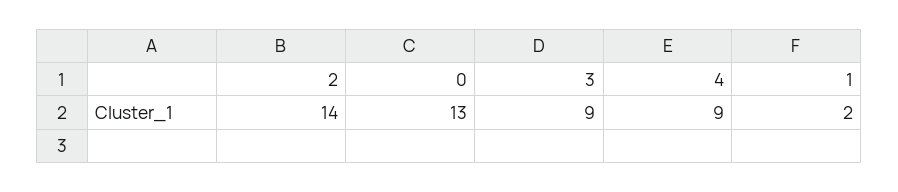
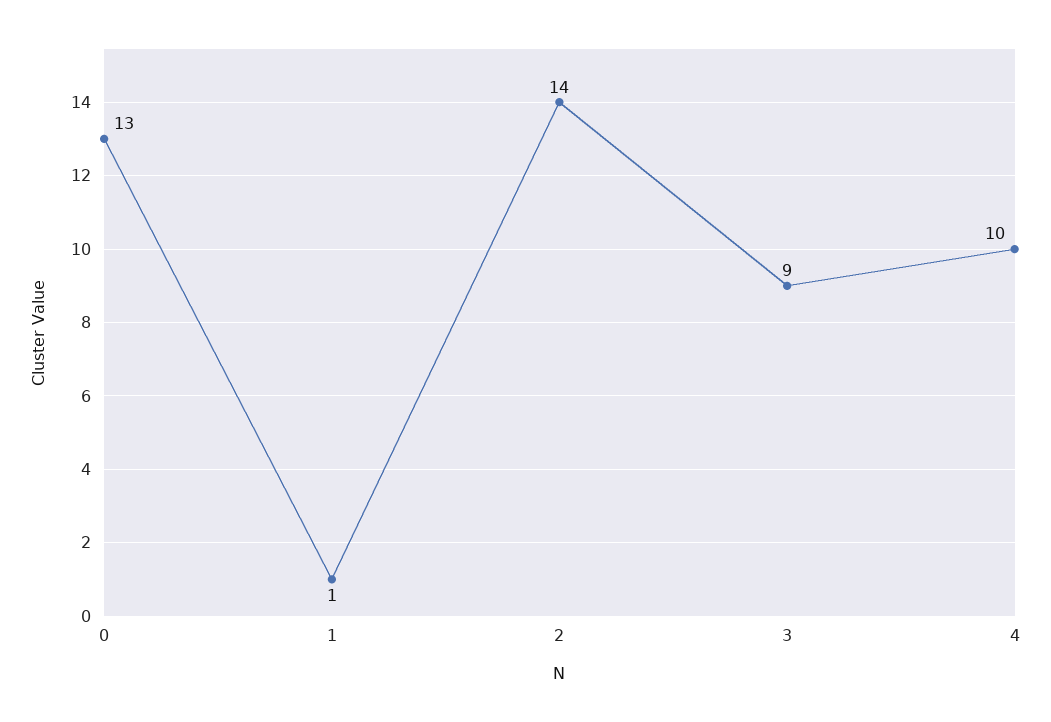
4: 9 -> 10
1: 2 -> 1

